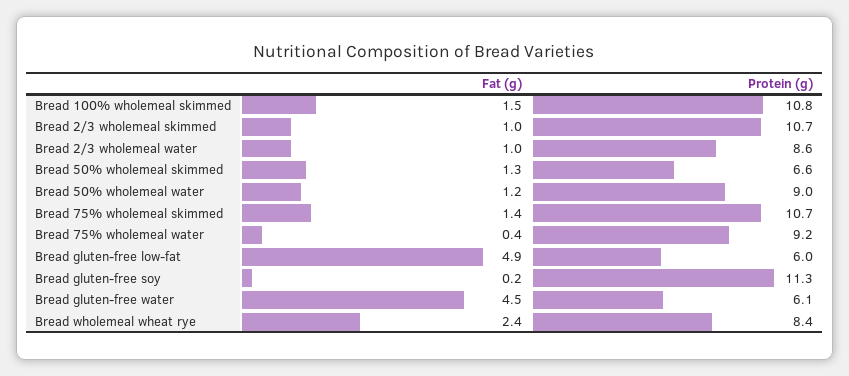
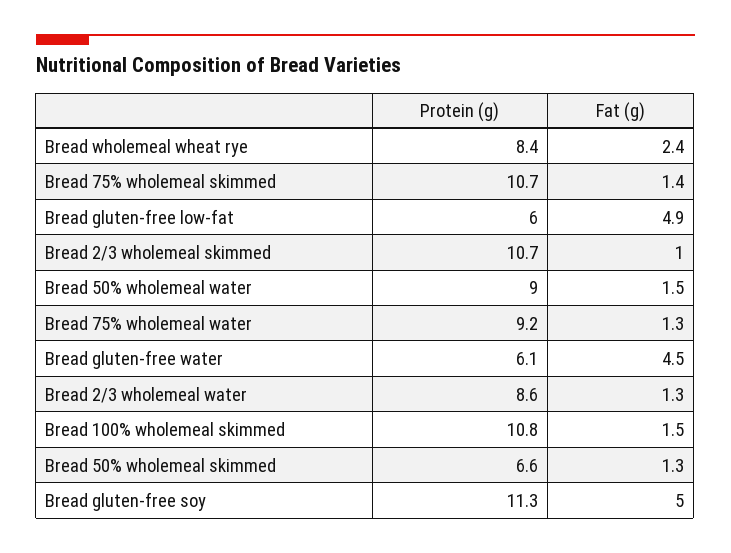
Fat (g), Bread 2/3 wholemeal water: 1 -> 1.3
Fat (g), Bread 50% wholemeal water: 1.2 -> 1.5
Fat (g), Bread 75% wholemeal water: 0.4 -> 1.3
Fat (g), Bread gluten-free soy: 0.2 -> 5

